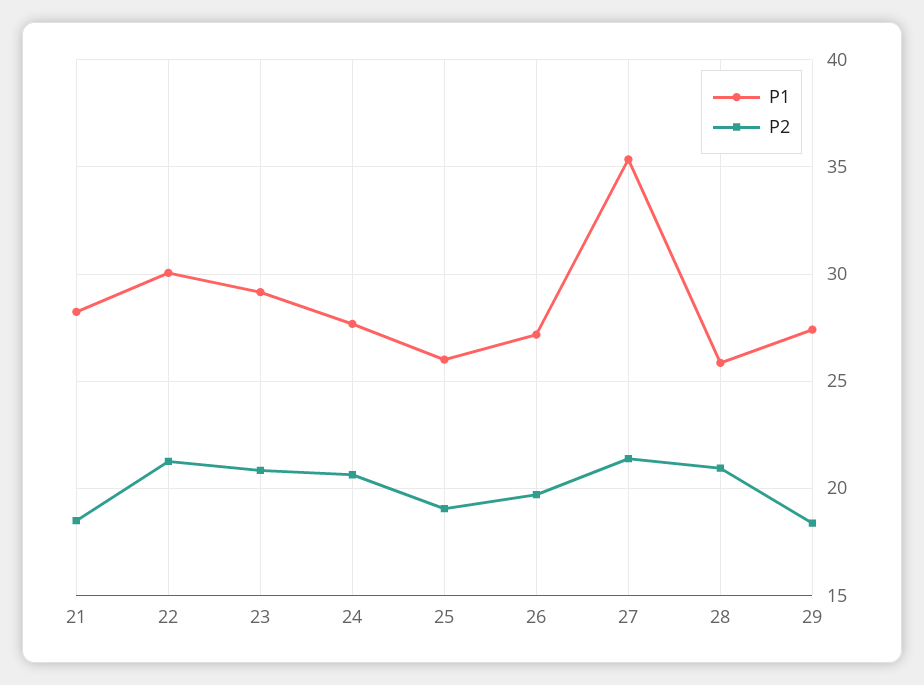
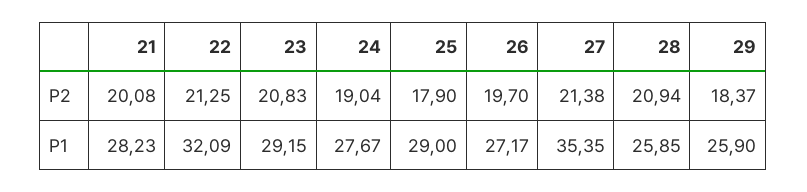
P2, 21: 18.5 -> 20.08
P1, 22: 30 -> 32.09
P2, 24: 20.5 -> 19.04
P1, 25: 26 -> 29
P2, 25: 19 -> 17.9
P1, 29: 27.5 -> 25.9

